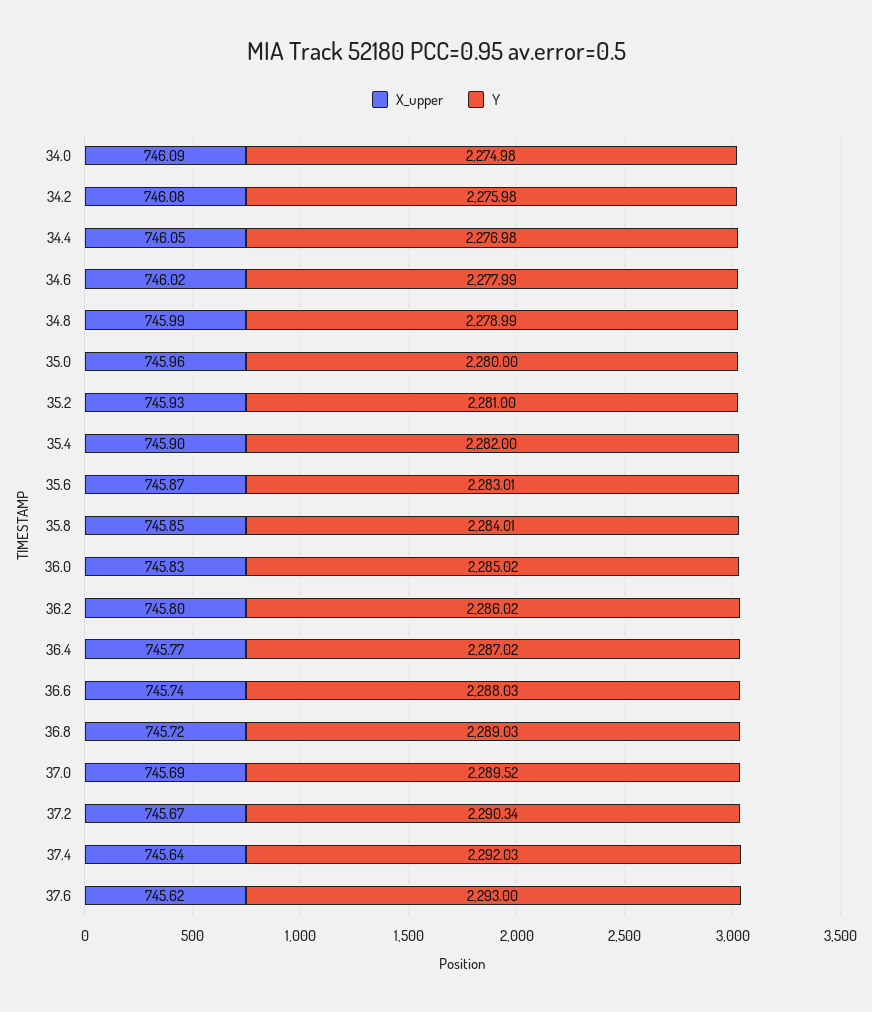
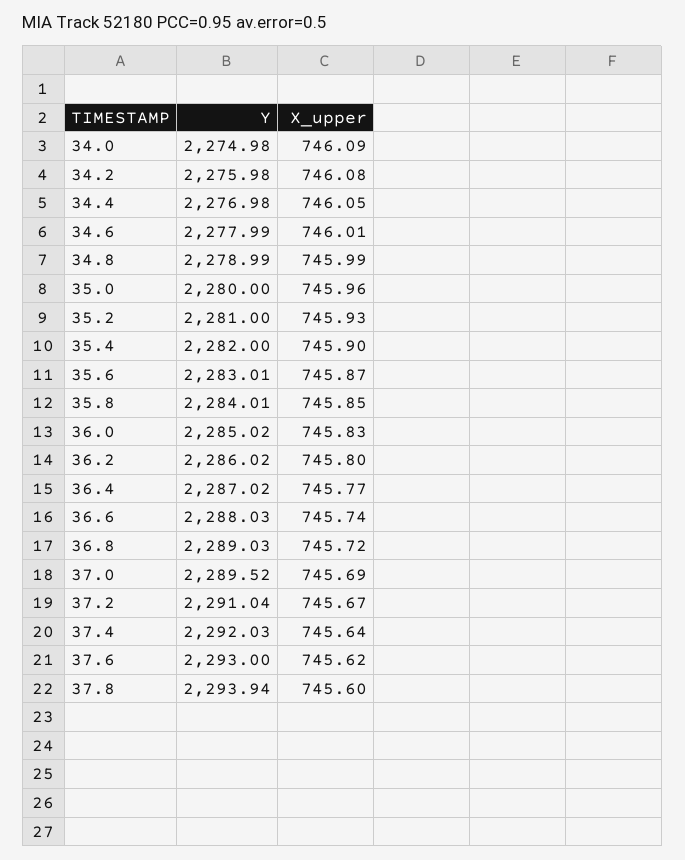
X_upper, 34.6: 746.02 -> 746.01
Y, 37.2: 2290.34 -> 2291.04
Y, 37.8: none -> 2293.94
X_upper, 37.8: none -> 745.6

